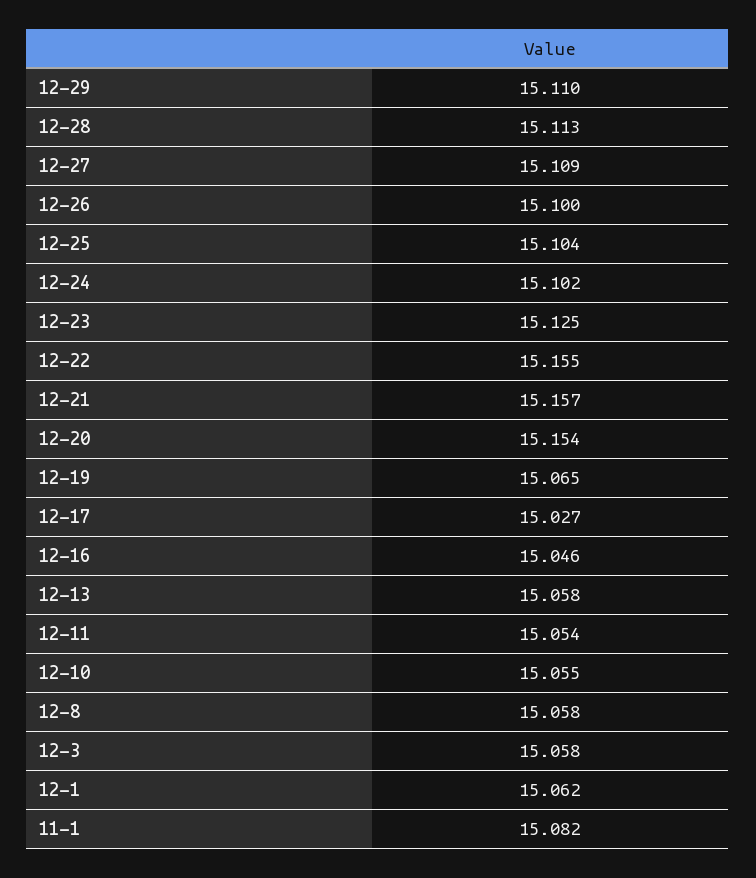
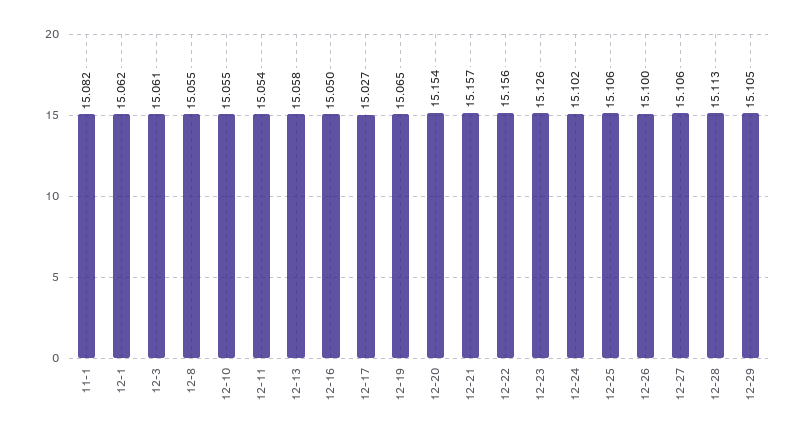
12-29: 15.11 -> 15.105
12-27: 15.109 -> 15.106
12-25: 15.104 -> 15.106
12-23: 15.125 -> 15.126
12-22: 15.155 -> 15.156
12-16: 15.046 -> 15.05
12-8: 15.058 -> 15.055
12-3: 15.058 -> 15.061

